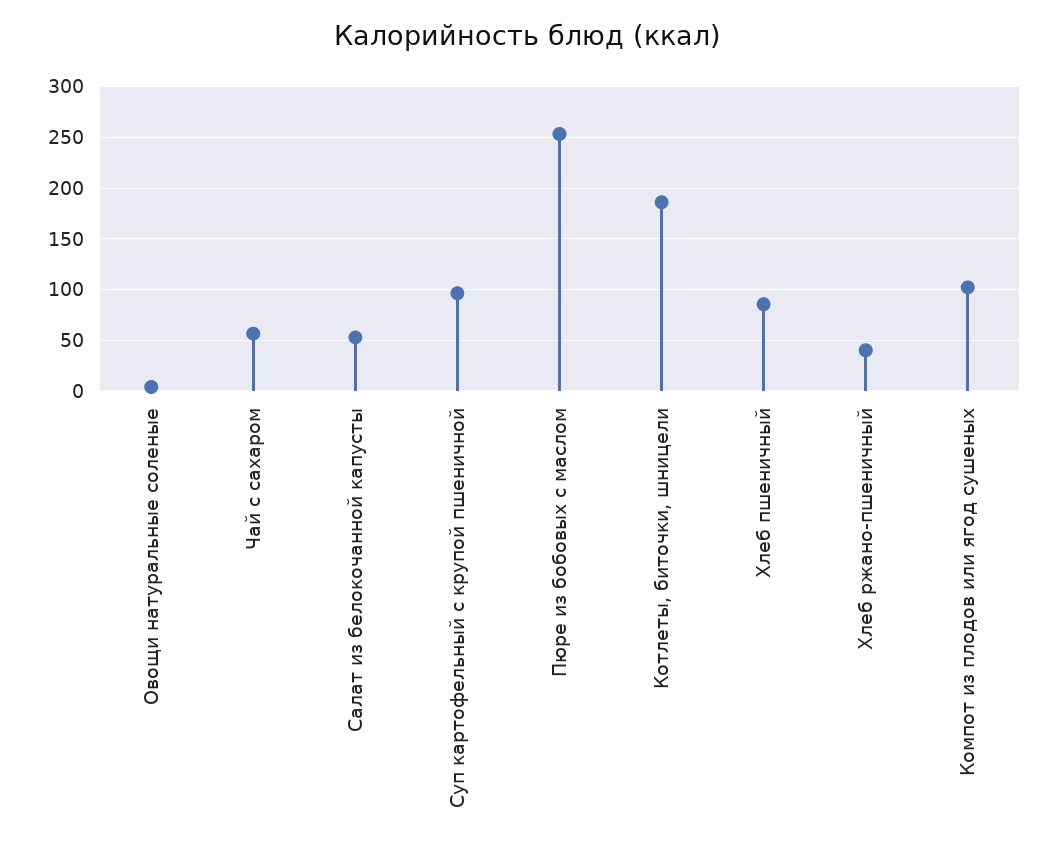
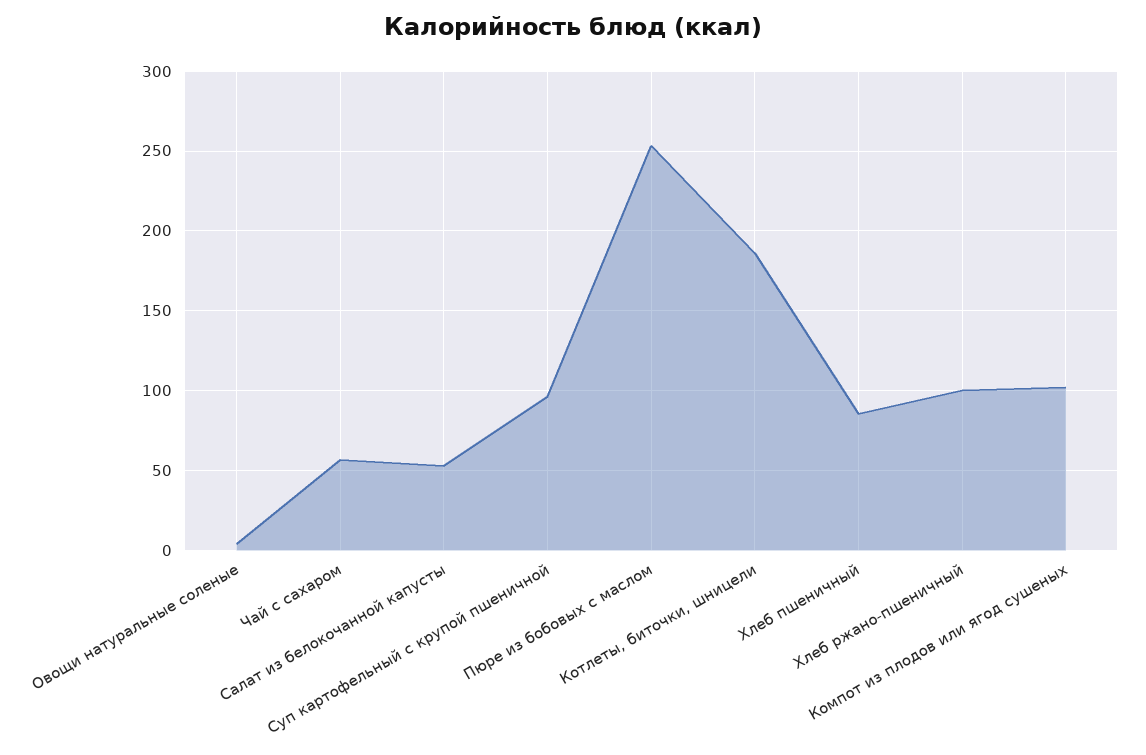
Хлеб ржано-пшеничный: 40 -> 100

